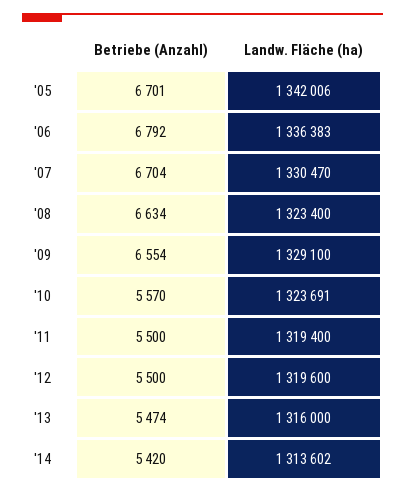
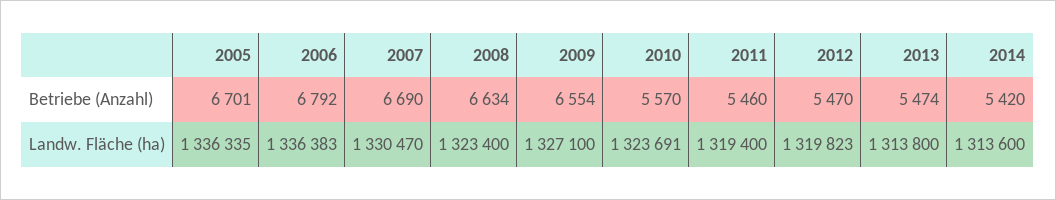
Landw. Fläche (ha), '05: 1342006 -> 1336335
Betriebe (Anzahl), '07: 6704 -> 6690
Landw. Fläche (ha), '09: 1329100 -> 1327100
Betriebe (Anzahl), '11: 5500 -> 5460
Betriebe (Anzahl), '12: 5500 -> 5470
Landw. Fläche (ha), '12: 1319600 -> 1319823
Landw. Fläche (ha), '13: 1316000 -> 1313800
Landw. Fläche (ha), '14: 1313602 -> 1313600

